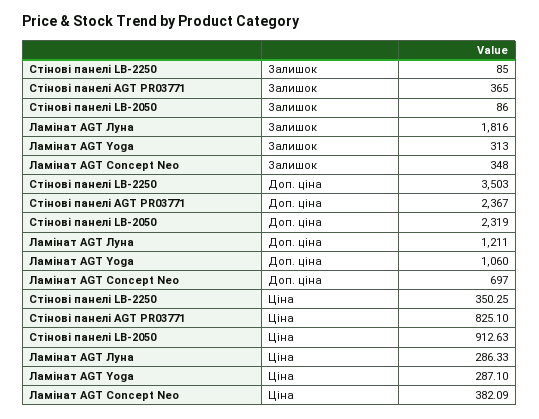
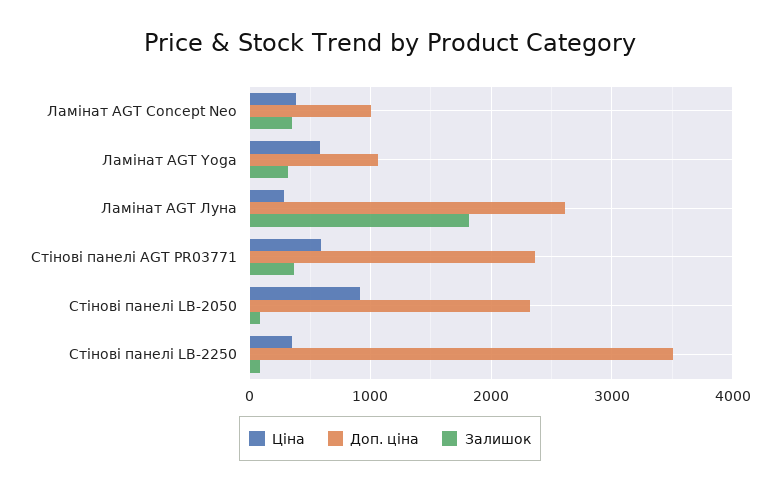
Доп. ціна, Ламінат AGT Луна: 1211 -> 2600
Доп. ціна, Ламінат AGT Concept Neo: 697 -> 1000
Ціна, Стінові панелі AGT PR03771: 825.1 -> 600
Ціна, Ламінат AGT Yoga: 287.1 -> 600

